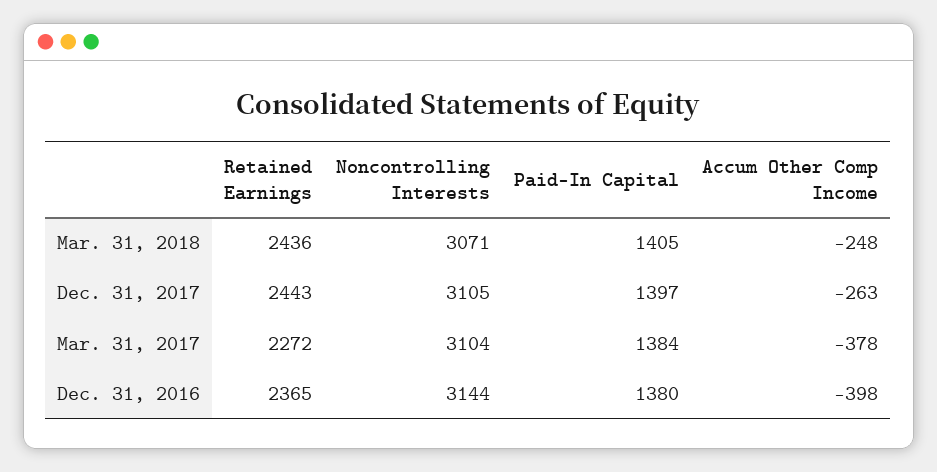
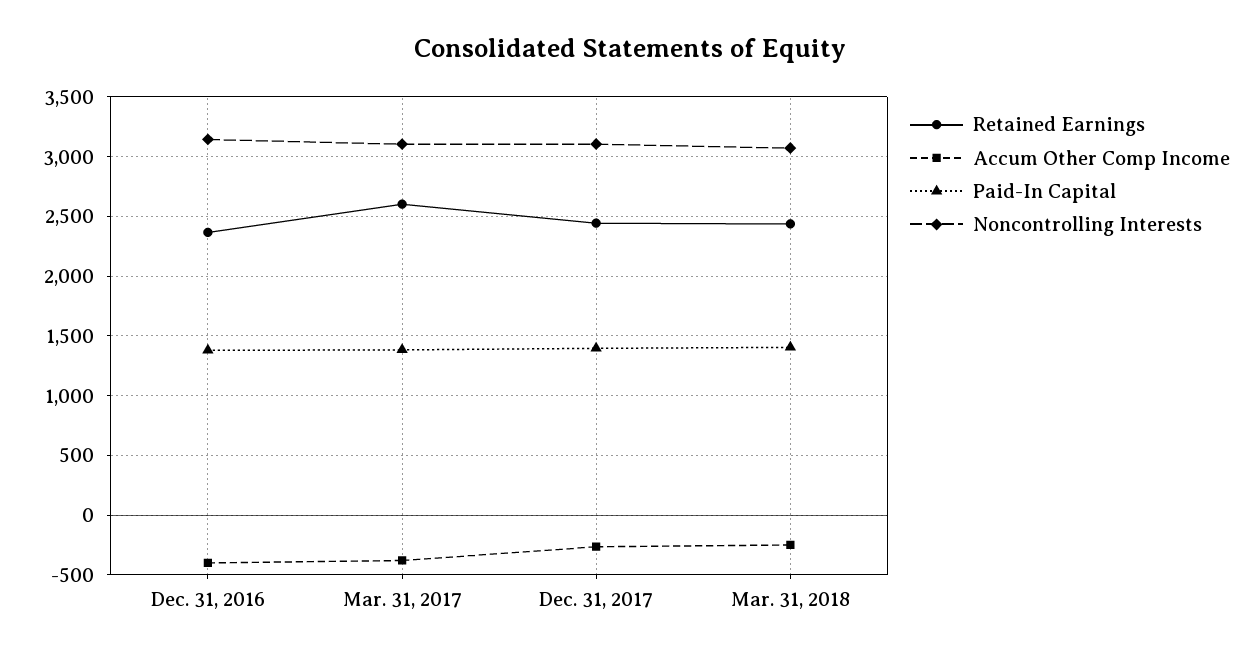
Retained Earnings, Mar. 31, 2017: 2272 -> 2600

